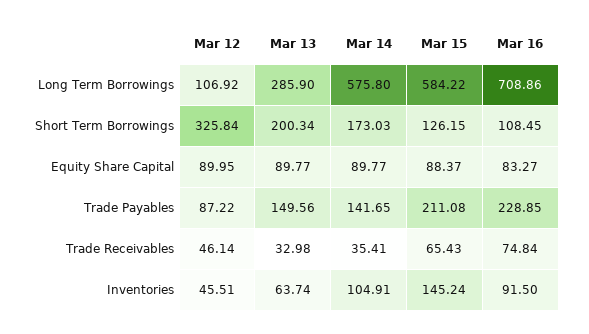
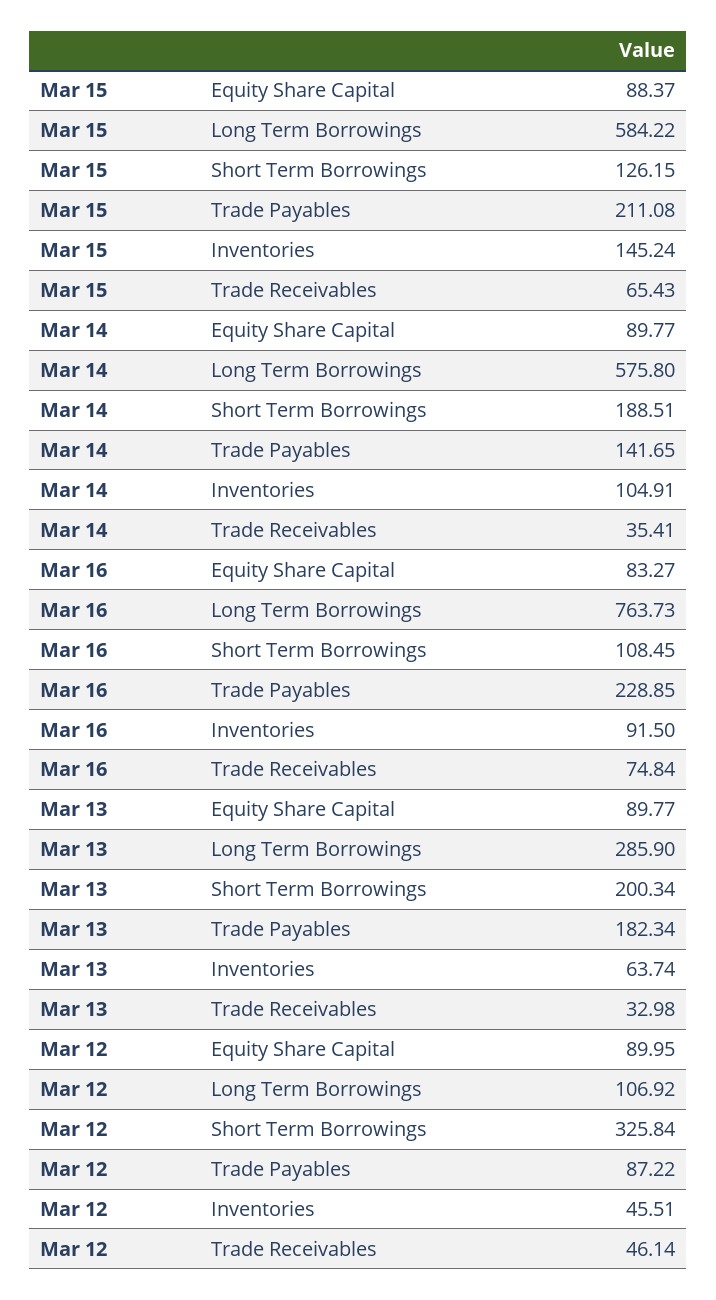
Mar 16, Long Term Borrowings: 708.86 -> 763.73
Mar 14, Short Term Borrowings: 173.03 -> 188.51
Mar 13, Trade Payables: 149.56 -> 182.34

